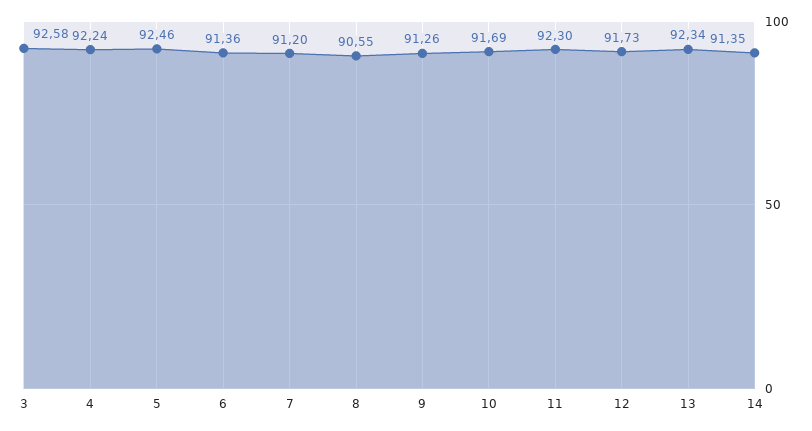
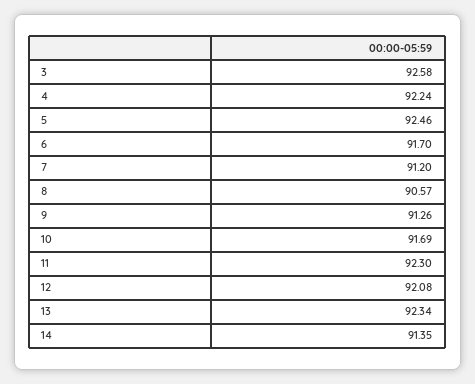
6: 91.36 -> 91.7
8: 90.55 -> 90.57
12: 91.73 -> 92.08

